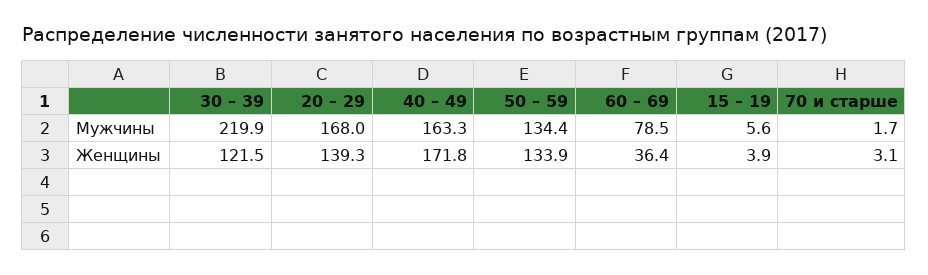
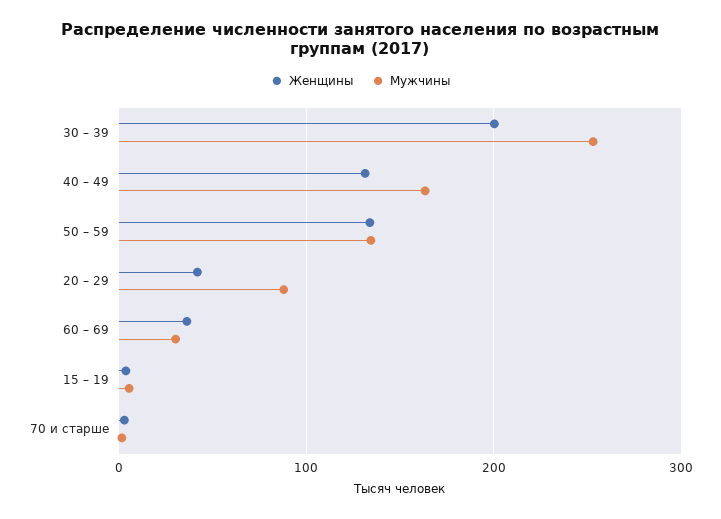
Мужчины, 30 – 39: 219.9 -> 250
Мужчины, 20 – 29: 168 -> 90
Мужчины, 60 – 69: 78.5 -> 30
Женщины, 30 – 39: 121.5 -> 200
Женщины, 20 – 29: 139.3 -> 40
Женщины, 40 – 49: 171.8 -> 130

